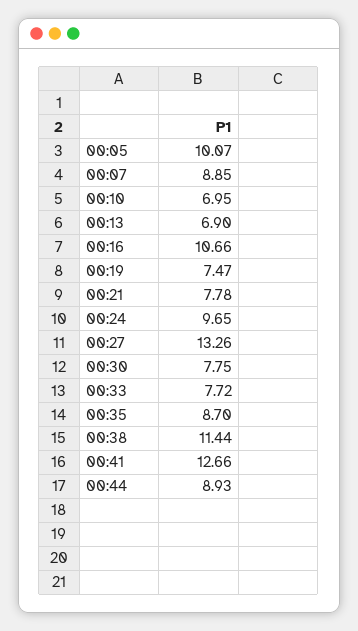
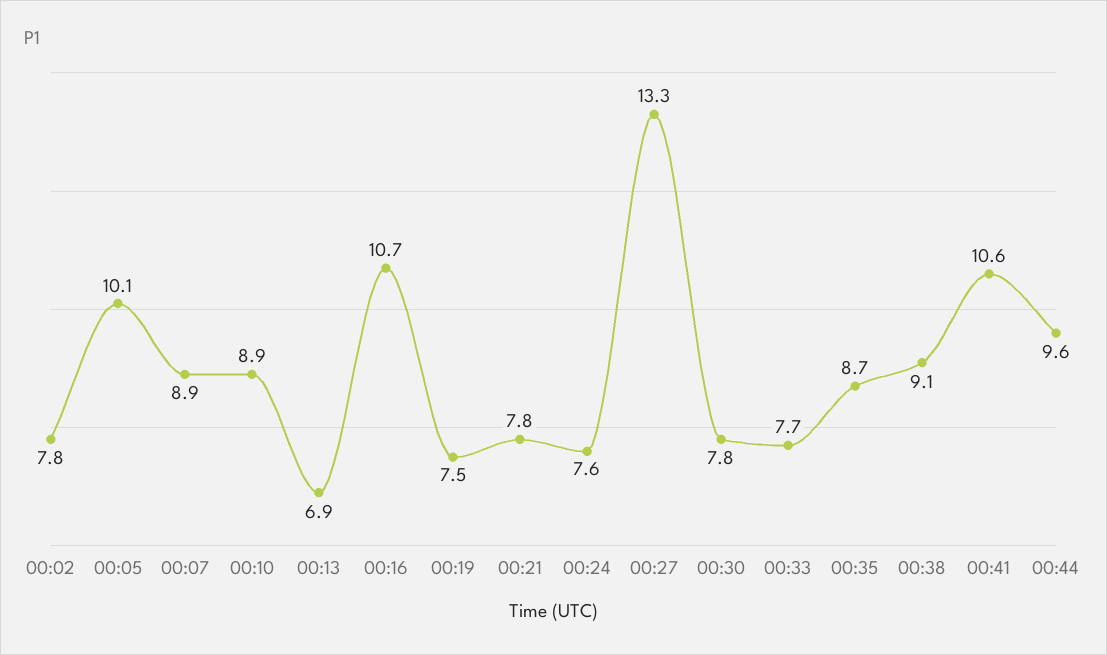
00:10: 6.95 -> 8.9
00:24: 9.65 -> 7.6
00:38: 11.44 -> 9.1
00:41: 12.66 -> 10.6
00:44: 8.93 -> 9.6
00:02: none -> 7.8

